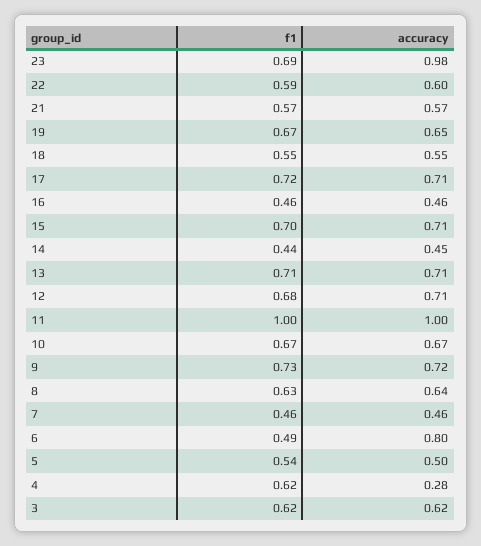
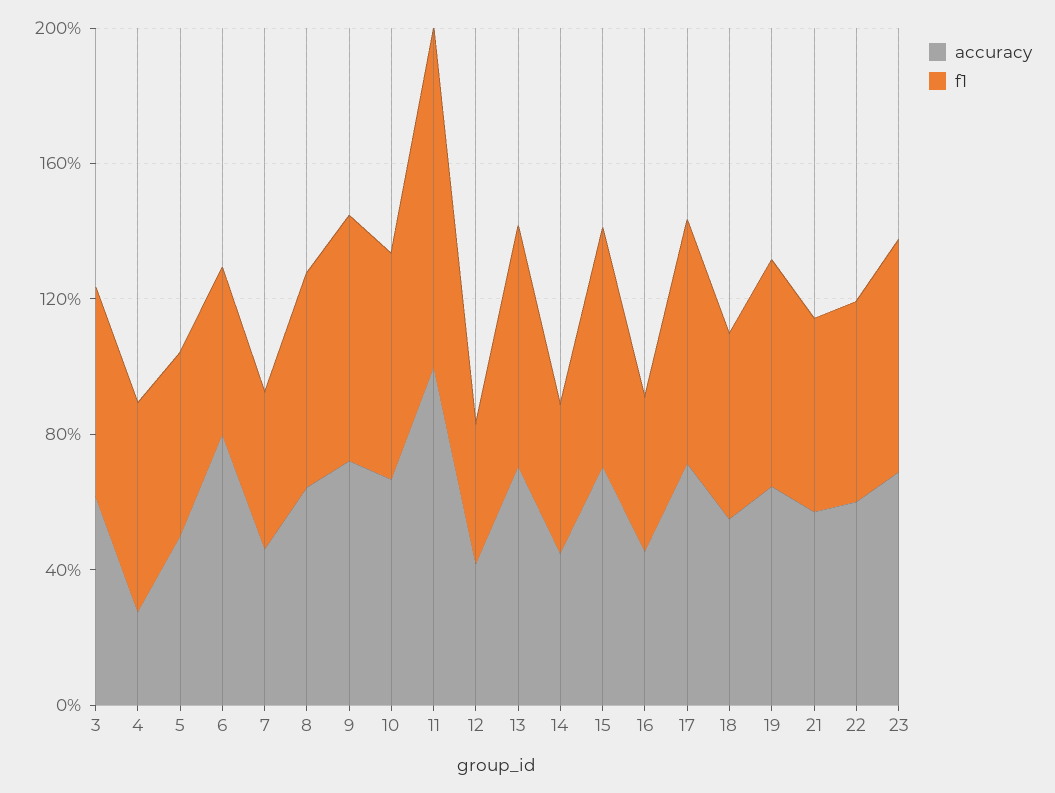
accuracy, 23: 0.98 -> 0.7
f1, 12: 0.68 -> 0.4
accuracy, 12: 0.71 -> 0.4

